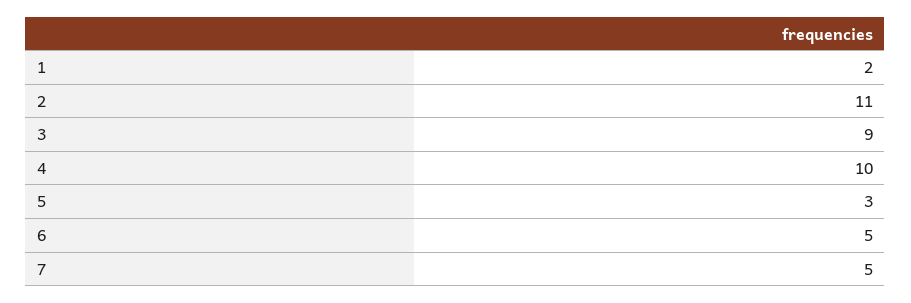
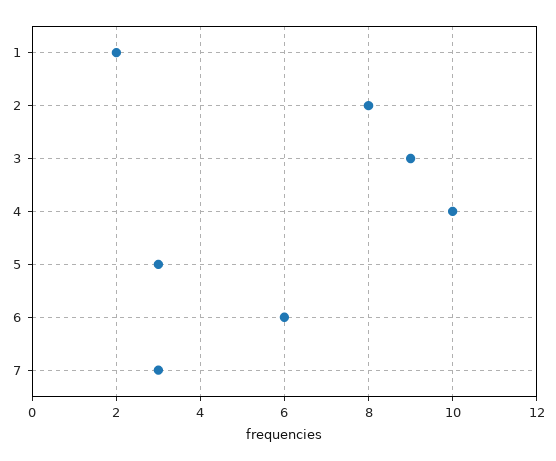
2: 11 -> 8
6: 5 -> 6
7: 5 -> 3

